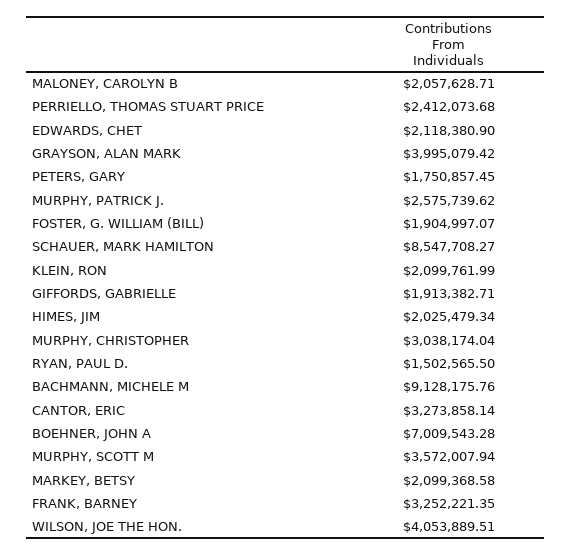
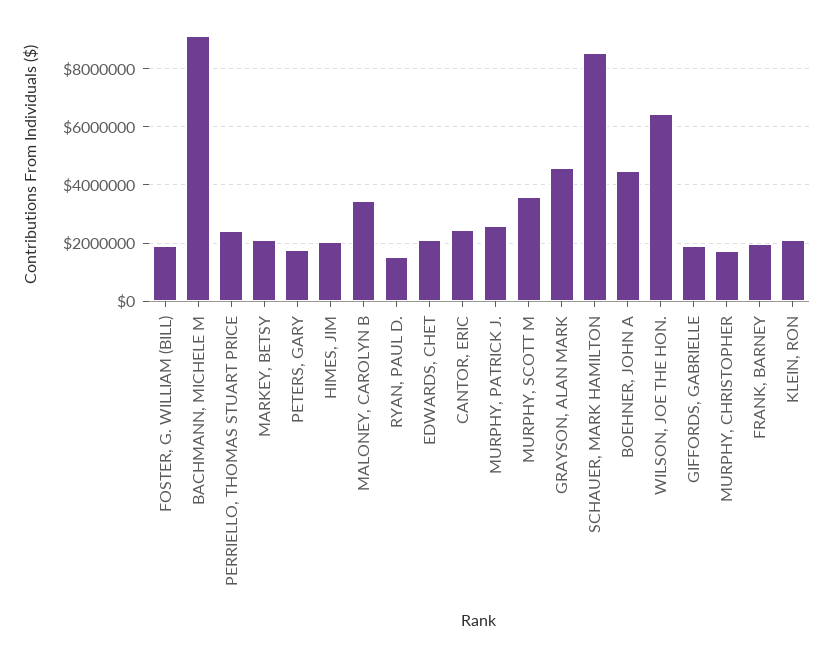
MALONEY, CAROLYN B: 2057628.71 -> 3500000
GRAYSON, ALAN MARK: 3995079.42 -> 4500000
MURPHY, CHRISTOPHER: 3038174.04 -> 1750000
CANTOR, ERIC: 3273858.14 -> 2500000
BOEHNER, JOHN A: 7009543.28 -> 4500000
FRANK, BARNEY: 3252221.35 -> 2000000
WILSON, JOE THE HON.: 4053889.51 -> 6500000

